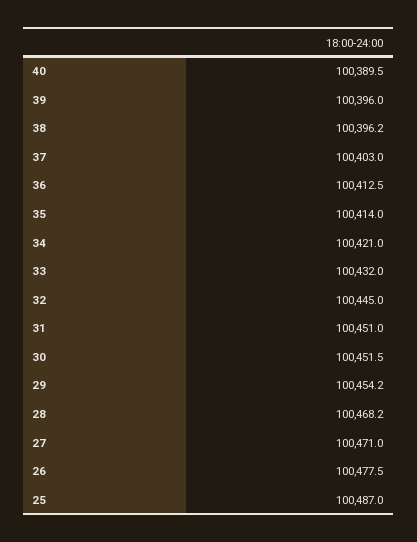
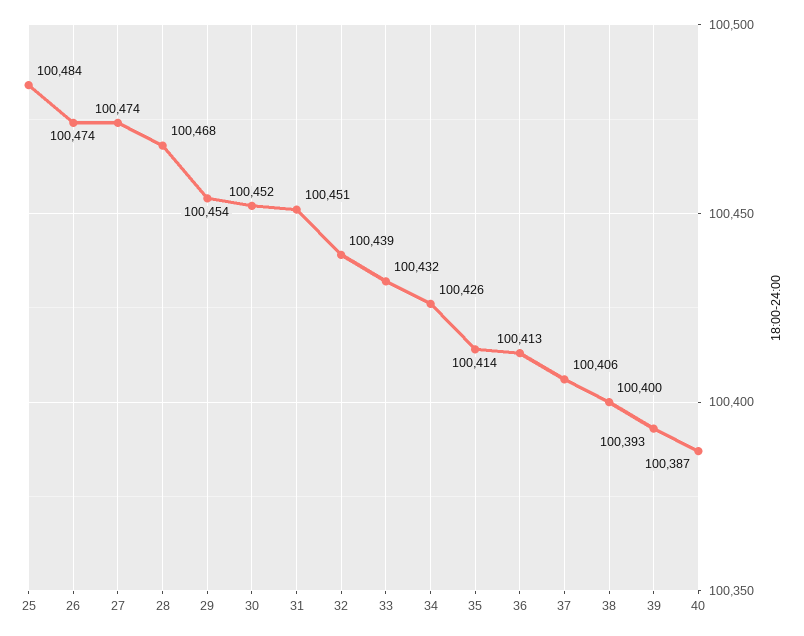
40: 100389.5 -> 100387
39: 100396 -> 100393
38: 100396.2 -> 100400
37: 100403 -> 100406
34: 100421 -> 100426
32: 100445 -> 100439
27: 100471 -> 100474
26: 100477.5 -> 100474
25: 100487 -> 100484

